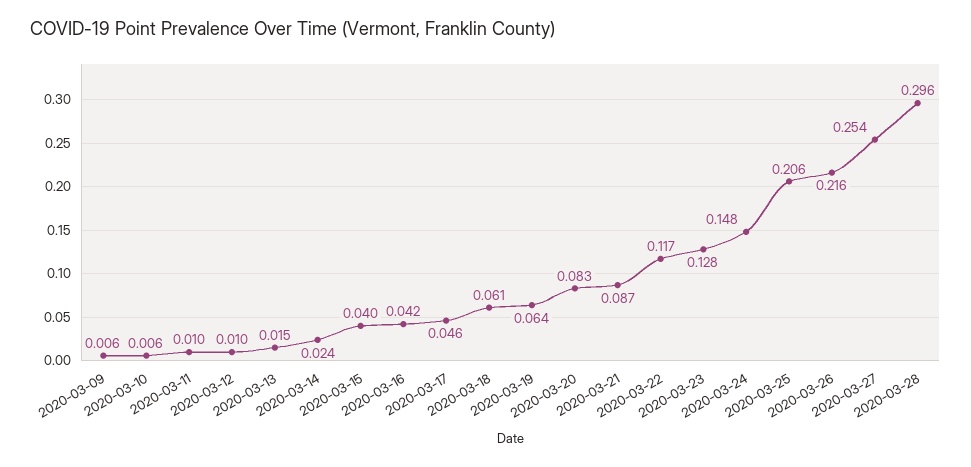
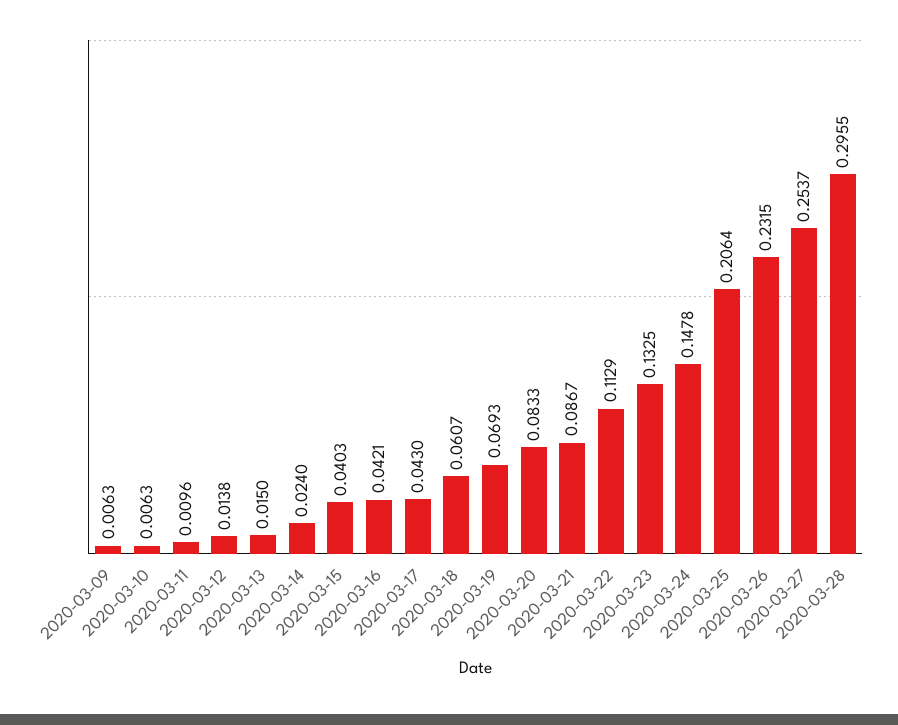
2020-03-12: 0.01 -> 0.0138
2020-03-17: 0.046 -> 0.043
2020-03-19: 0.064 -> 0.0693
2020-03-22: 0.117 -> 0.1129
2020-03-23: 0.128 -> 0.1325
2020-03-26: 0.216 -> 0.2315

